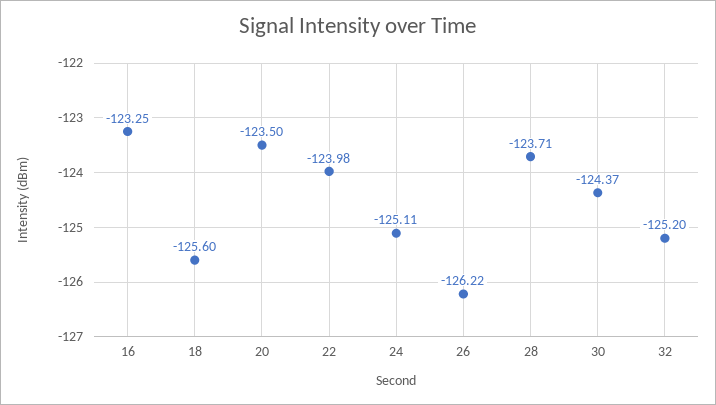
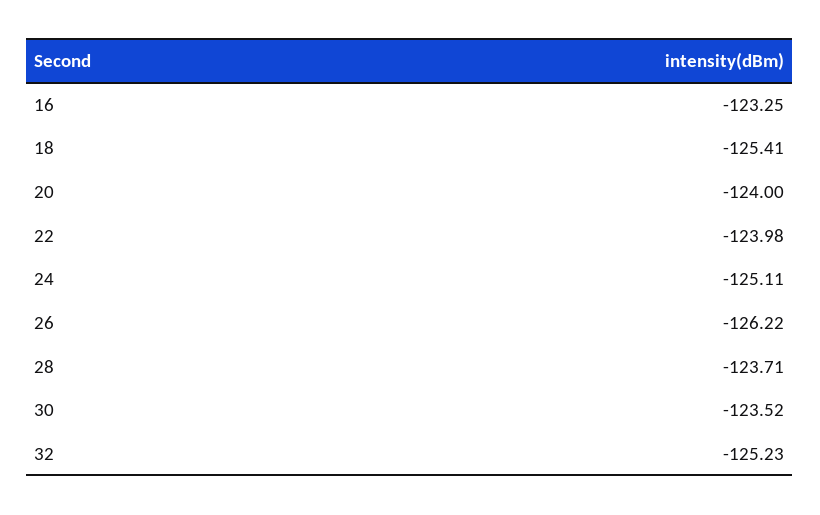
18: -125.6 -> -125.41
20: -123.5 -> -124
30: -124.37 -> -123.52
32: -125.2 -> -125.23

